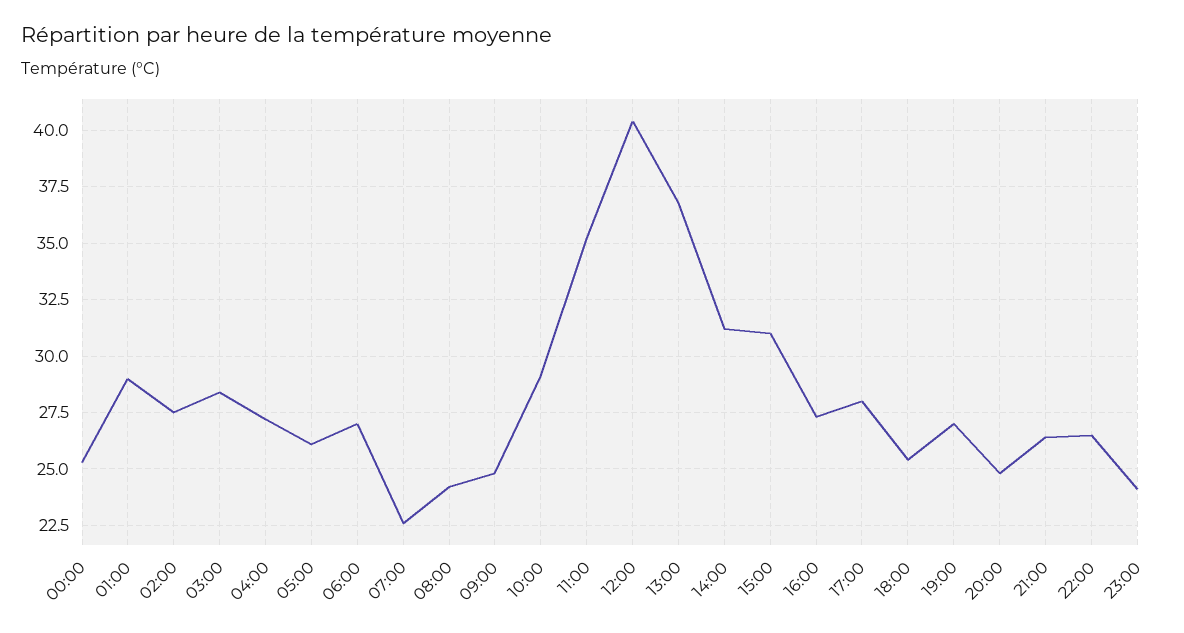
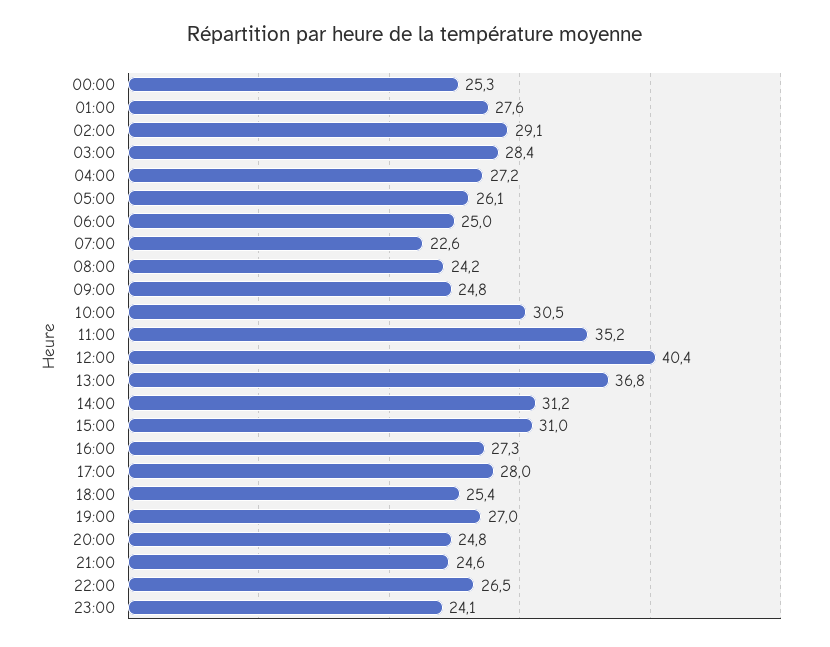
01:00: 29 -> 27.6
02:00: 27.5 -> 29.1
06:00: 27 -> 25
10:00: 29 -> 30.5
21:00: 26.5 -> 24.6

